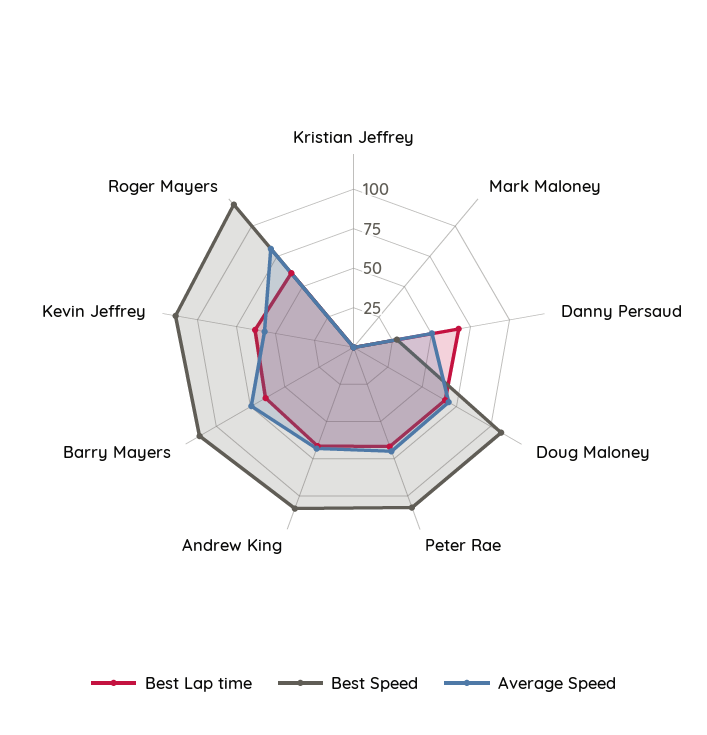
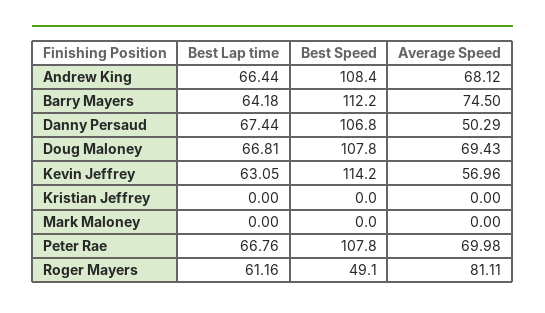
Best Speed, Danny Persaud: 25 -> 106.8
Best Speed, Roger Mayers: 125 -> 49.1

